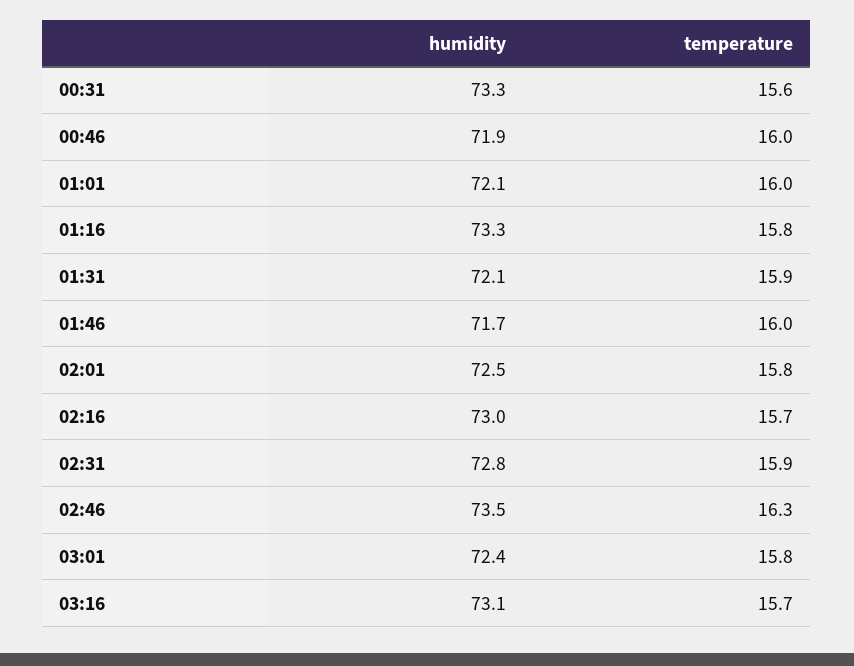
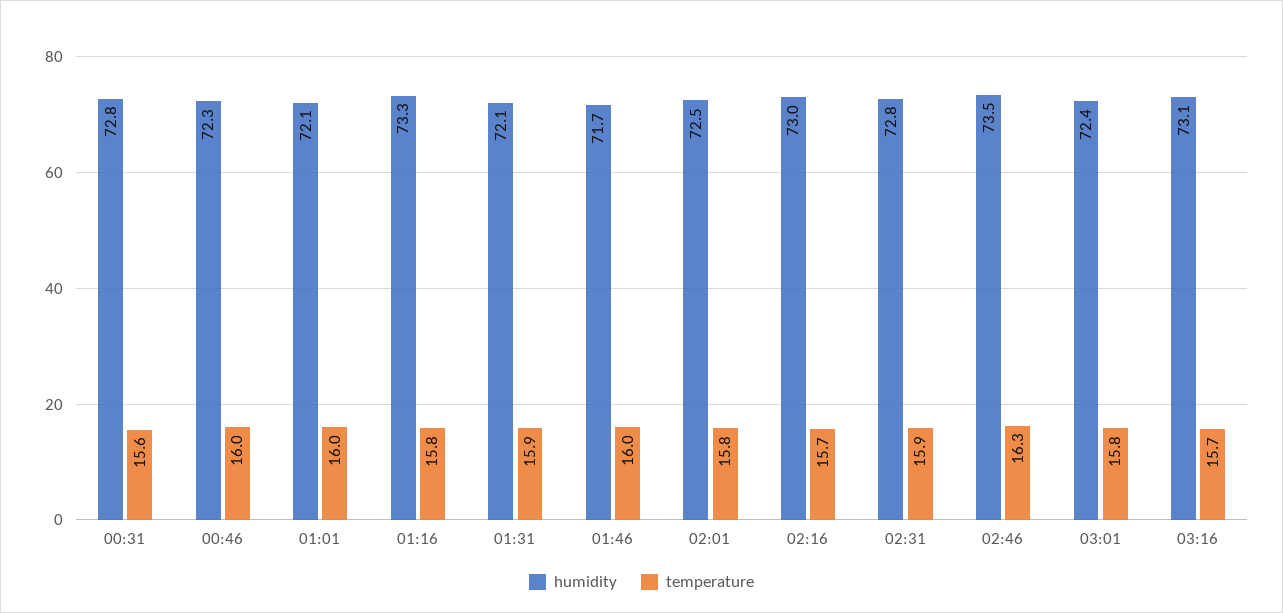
humidity, 00:31: 73.3 -> 72.8
humidity, 00:46: 71.9 -> 72.3

